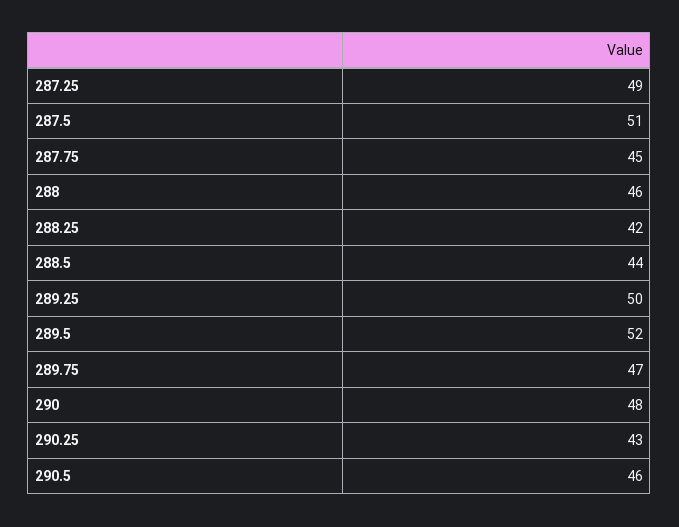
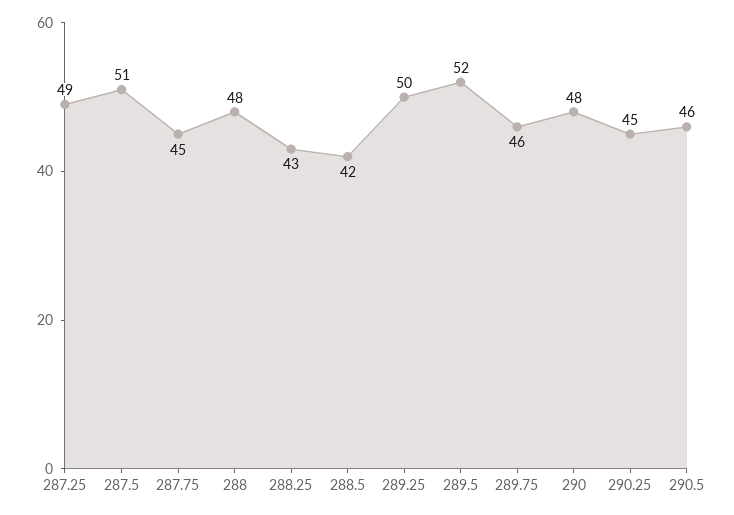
288: 46 -> 48
288.25: 42 -> 43
288.5: 44 -> 42
289.75: 47 -> 46
290.25: 43 -> 45

